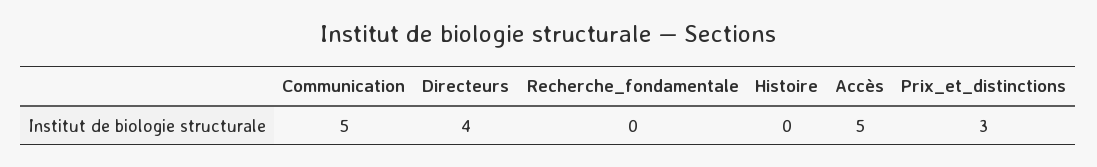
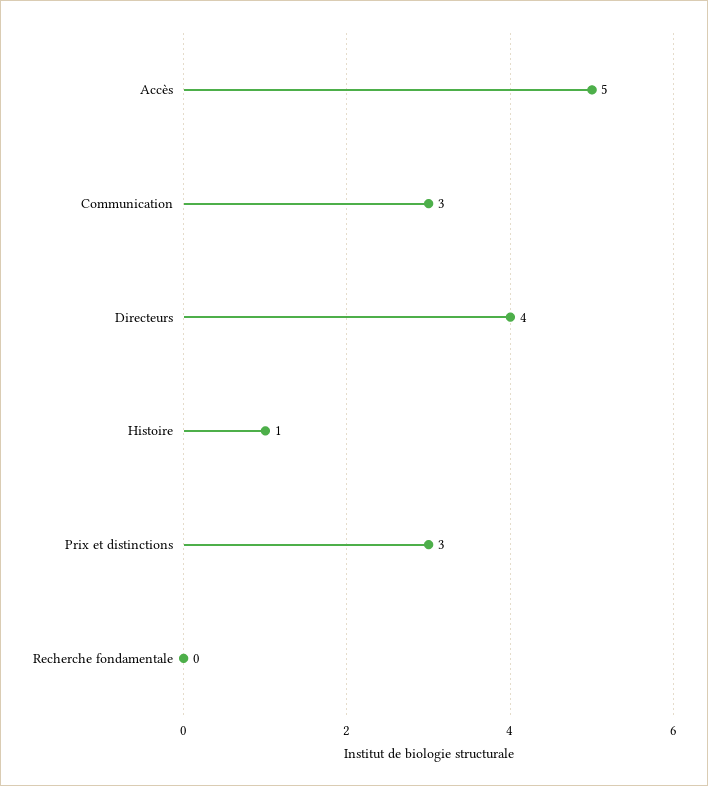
Communication: 5 -> 3
Histoire: 0 -> 1

